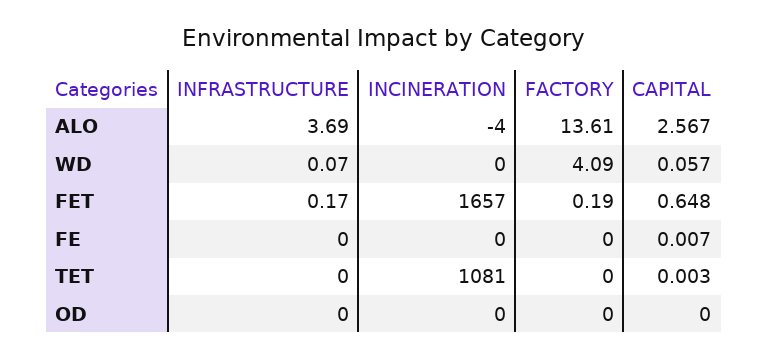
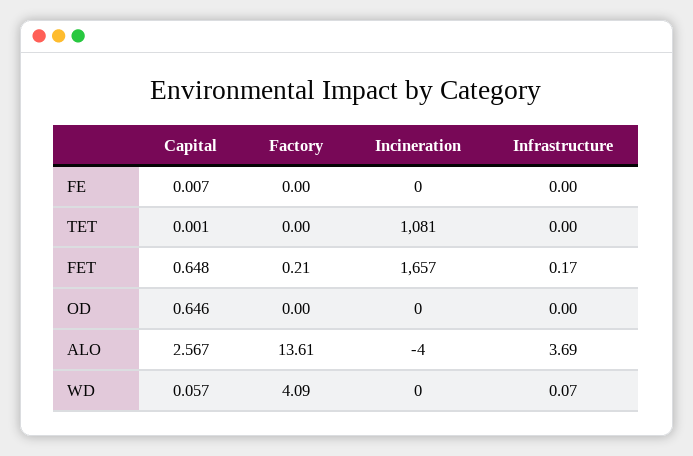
FACTORY, FET: 0.19 -> 0.21
CAPITAL, TET: 0.003 -> 0.001
CAPITAL, OD: 0 -> 0.646

